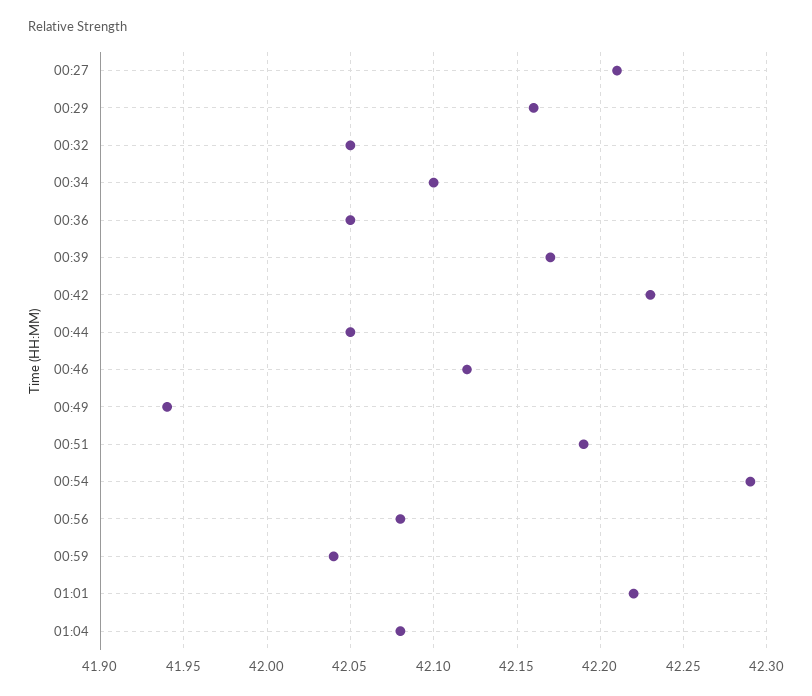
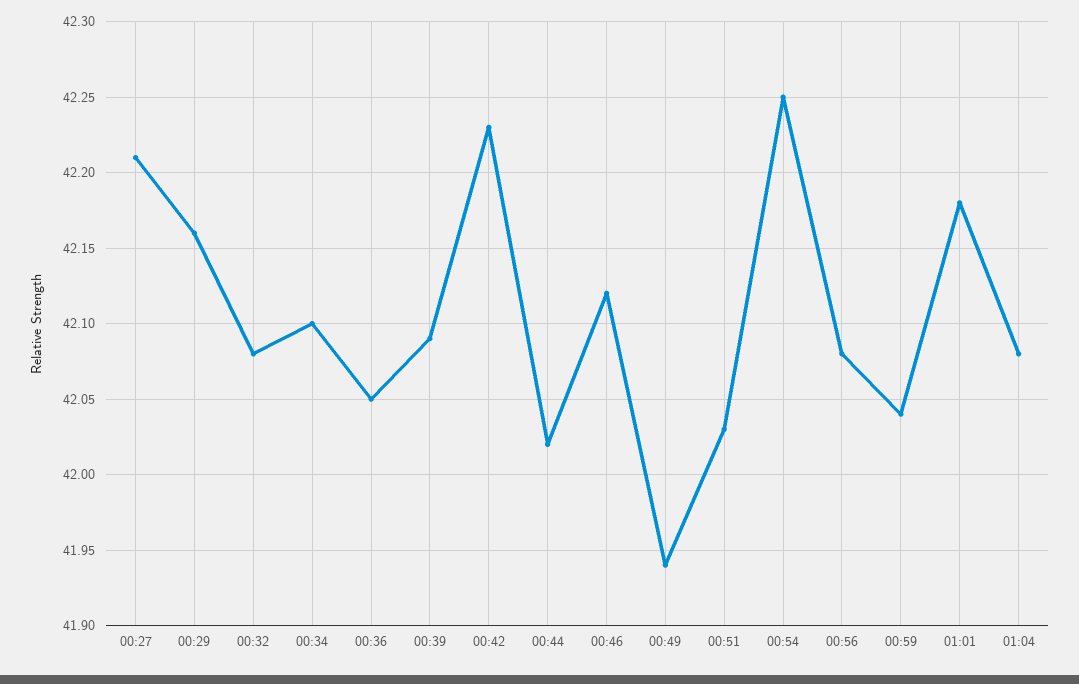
00:32: 42.05 -> 42.08
00:39: 42.17 -> 42.09
00:44: 42.05 -> 42.02
00:51: 42.19 -> 42.03
00:54: 42.29 -> 42.25
01:01: 42.22 -> 42.18

